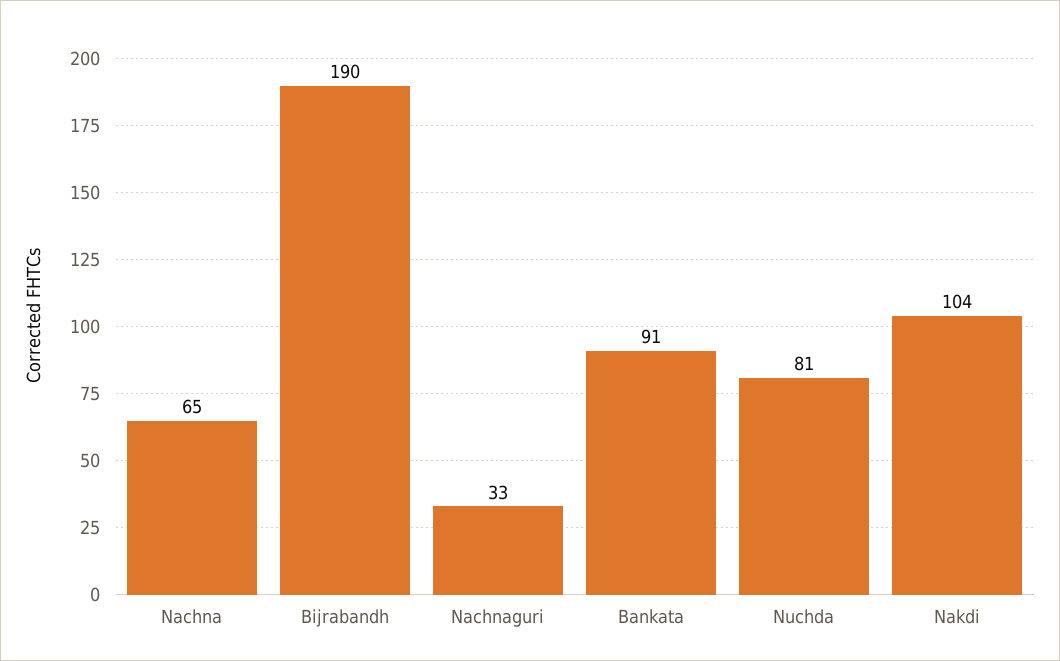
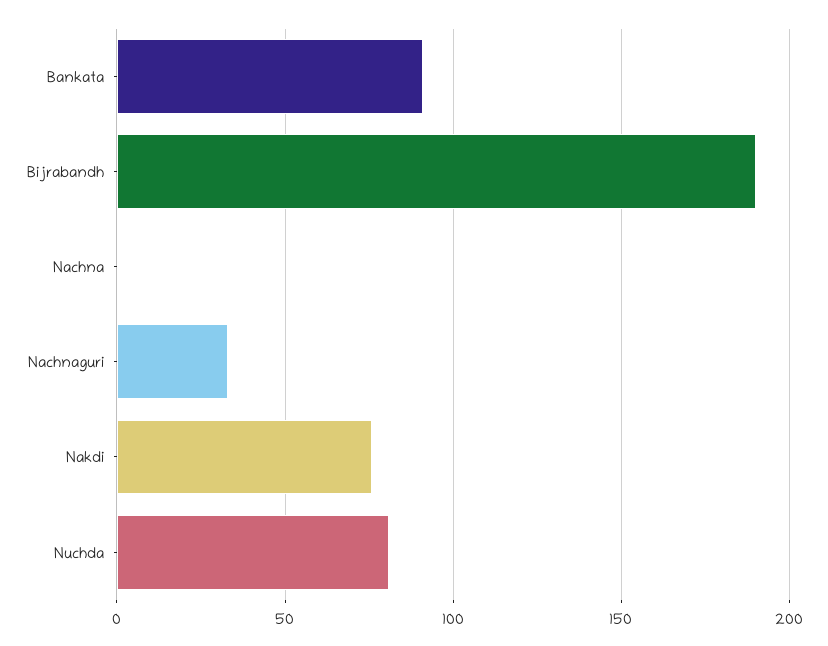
Nachna: 65 -> 0
Nakdi: 104 -> 75

